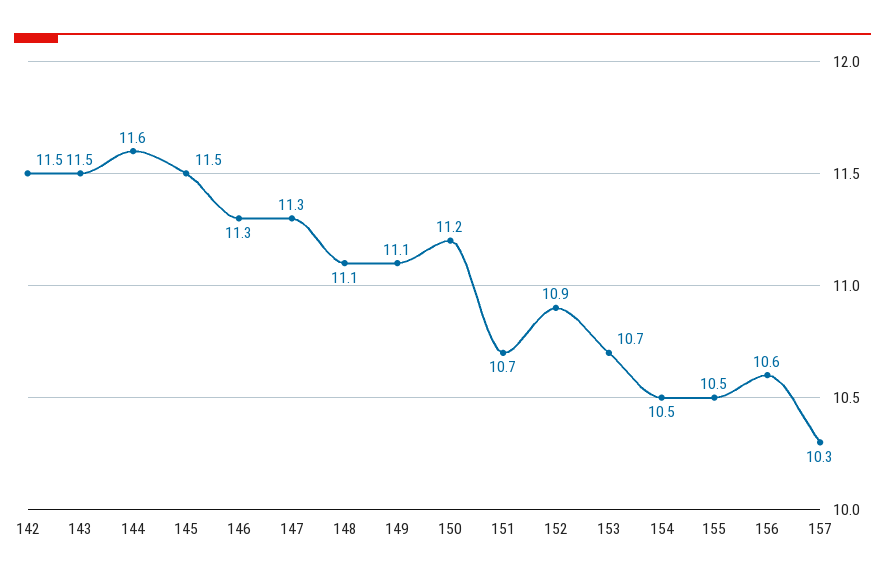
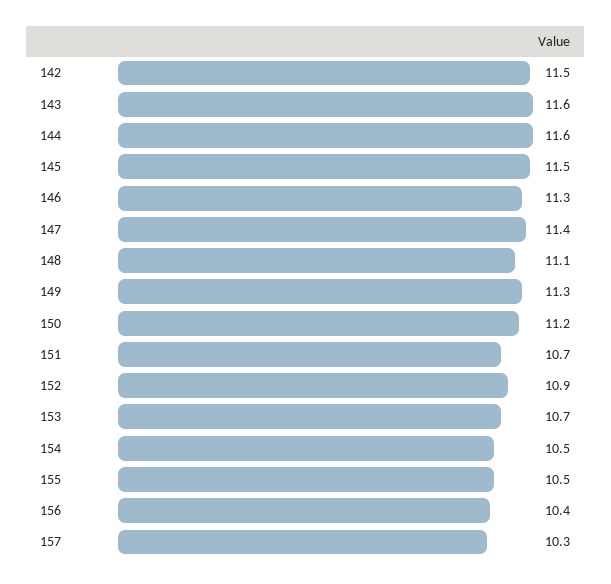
143: 11.5 -> 11.6
147: 11.3 -> 11.4
149: 11.1 -> 11.3
156: 10.6 -> 10.4

